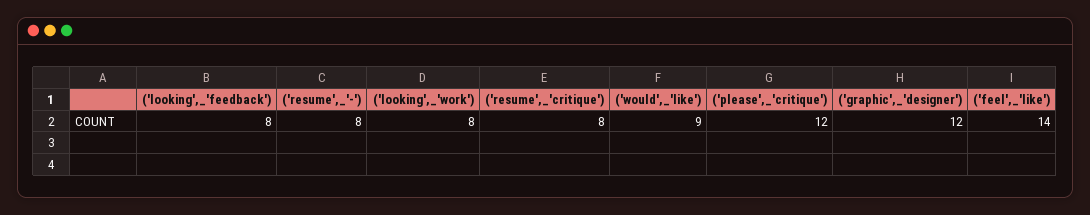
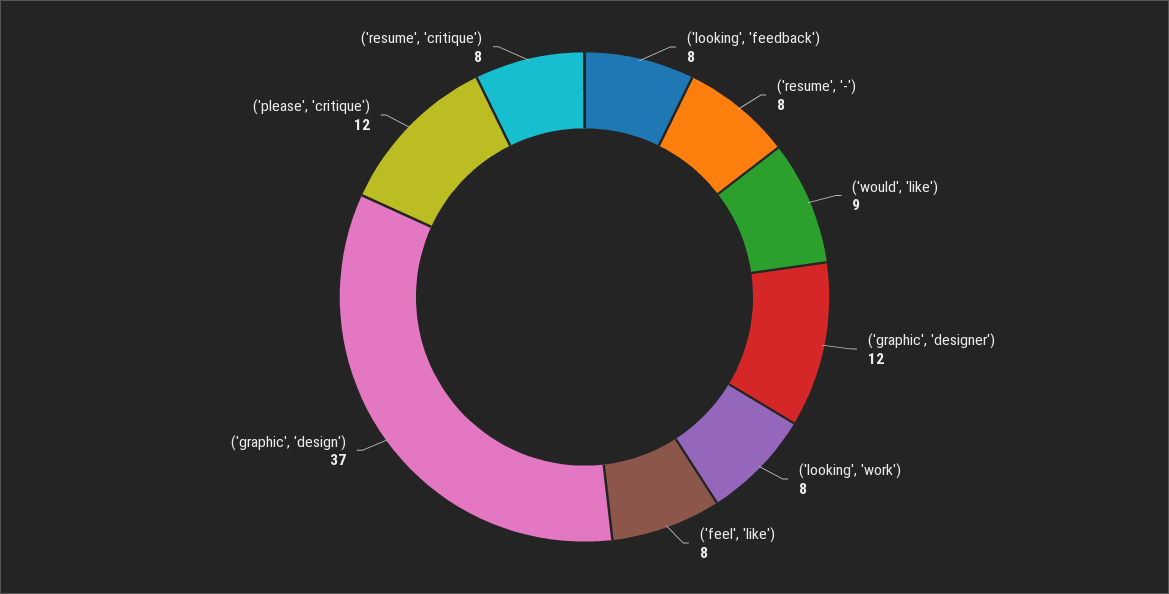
('feel',_'like'): 14 -> 8
('graphic', 'design'): none -> 37

